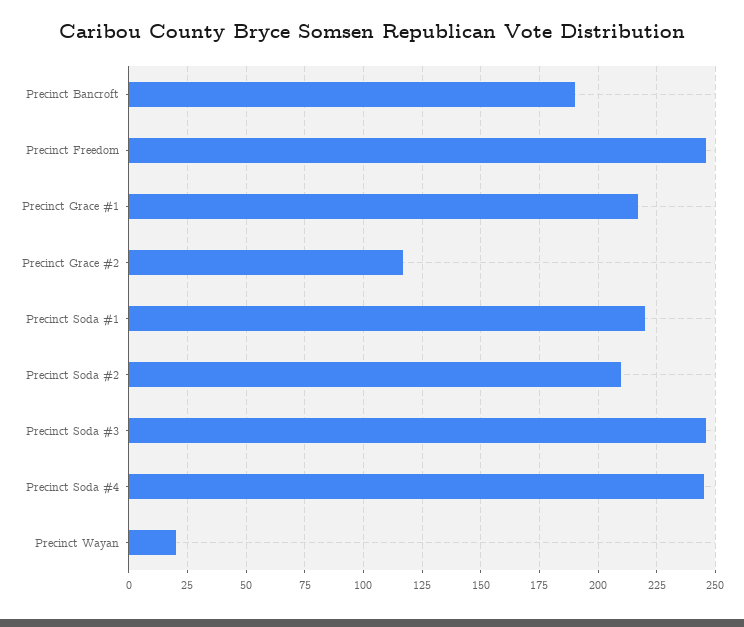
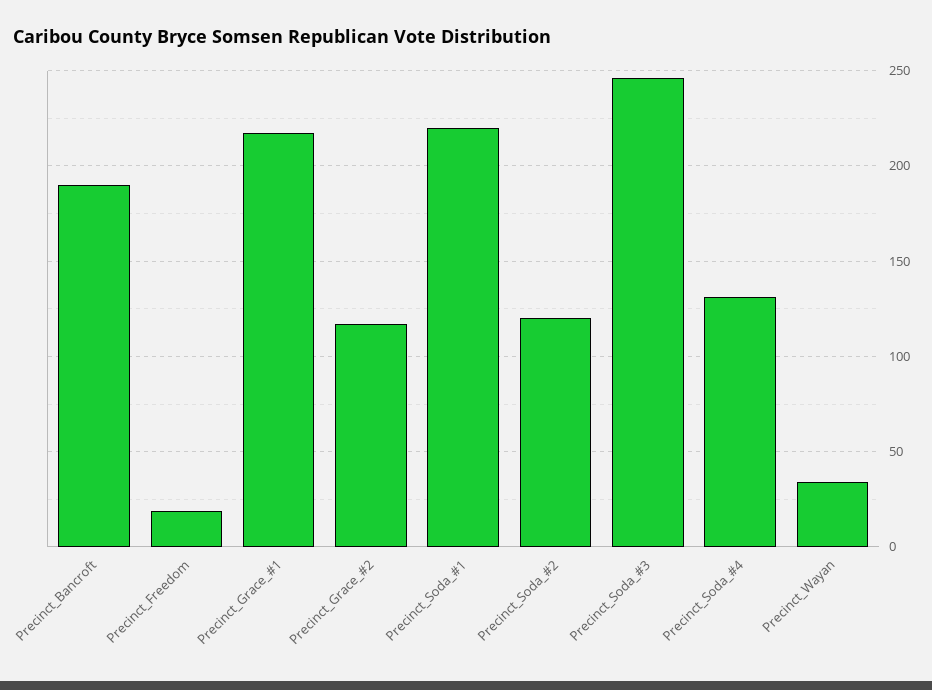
Precinct Freedom: 245 -> 20
Precinct Soda #2: 210 -> 120
Precinct Soda #4: 245 -> 130
Precinct Wayan: 20 -> 35

